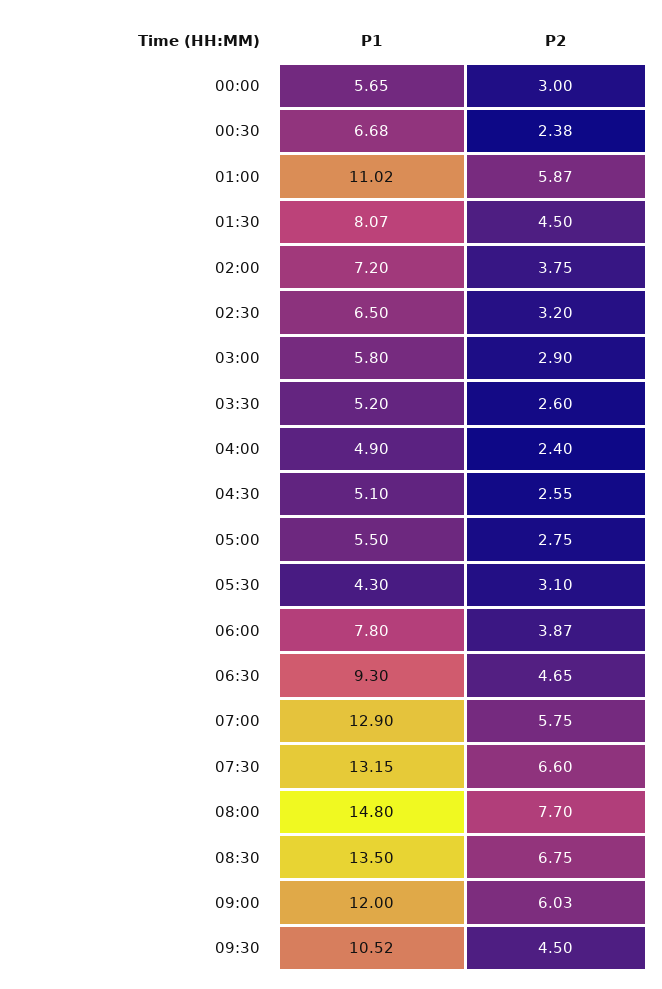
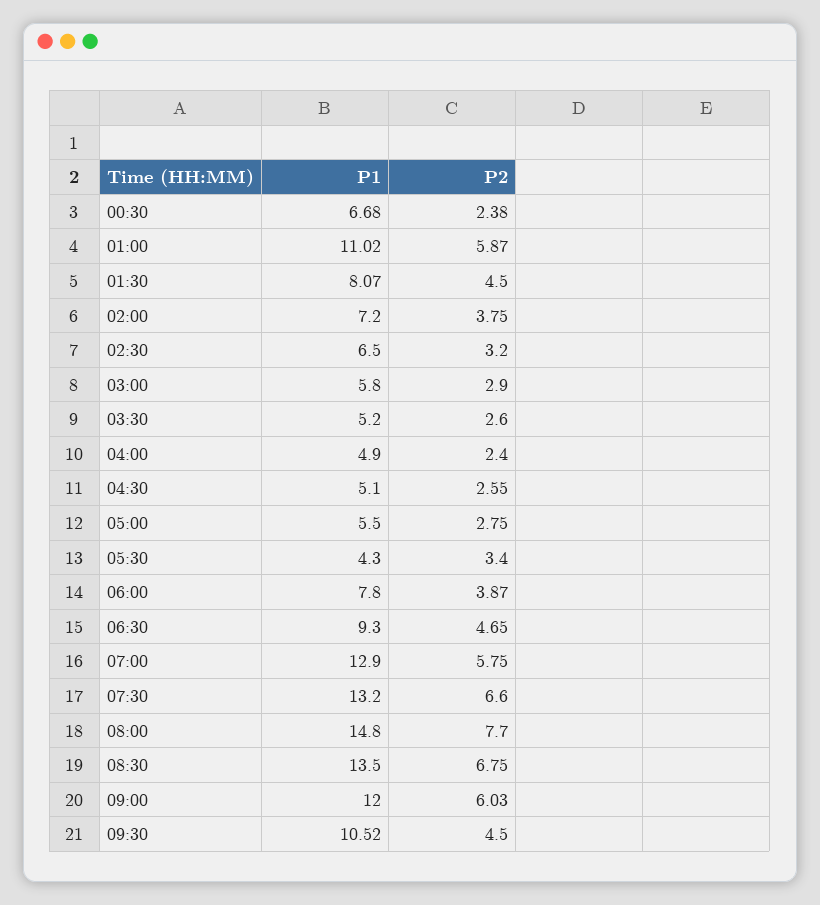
P1, 00:00: 5.65 -> none
P2, 00:00: 3 -> none
P2, 05:30: 3.1 -> 3.4
P1, 07:30: 13.15 -> 13.2

